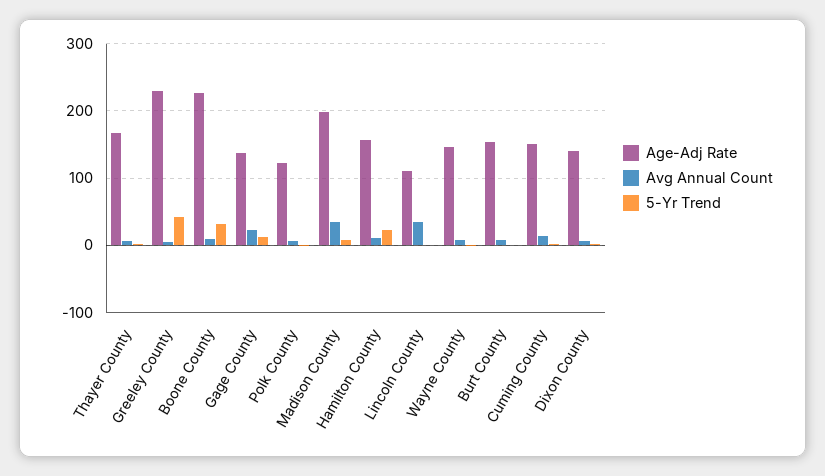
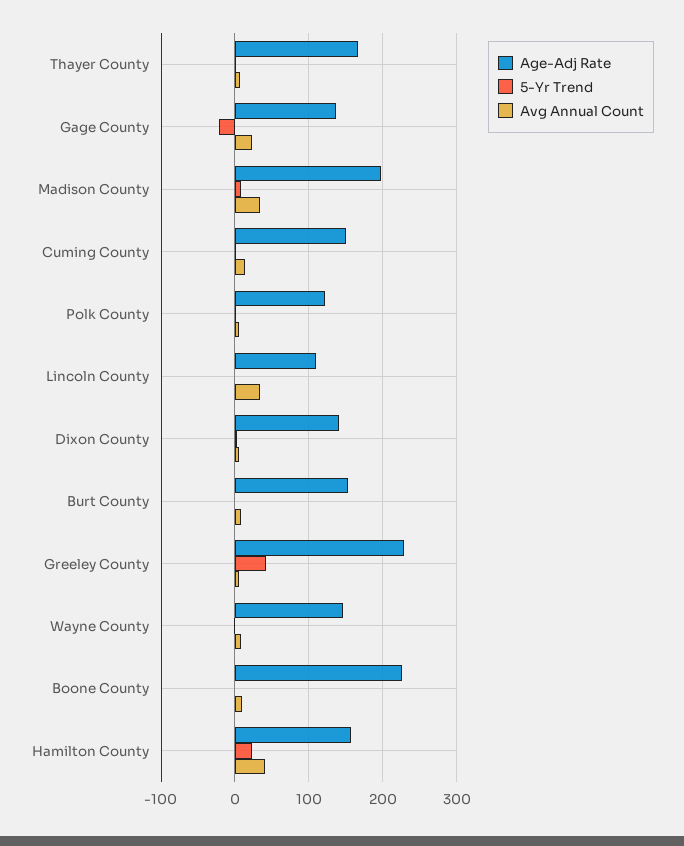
5-Yr Trend, Boone County: 30 -> 0
5-Yr Trend, Gage County: 10 -> -20
Avg Annual Count, Hamilton County: 10 -> 40

